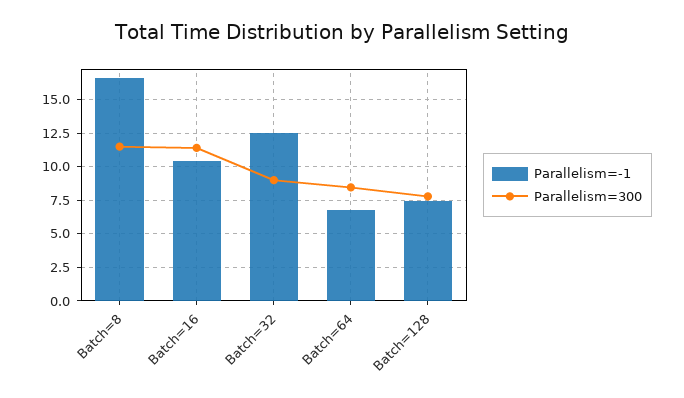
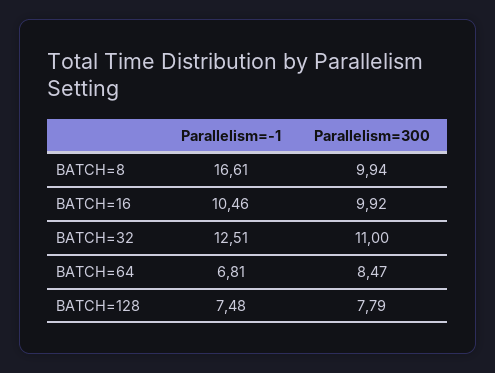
Parallelism=300, Batch=8: 11.5 -> 9.94
Parallelism=300, Batch=16: 11.5 -> 9.92
Parallelism=300, Batch=32: 9 -> 11

